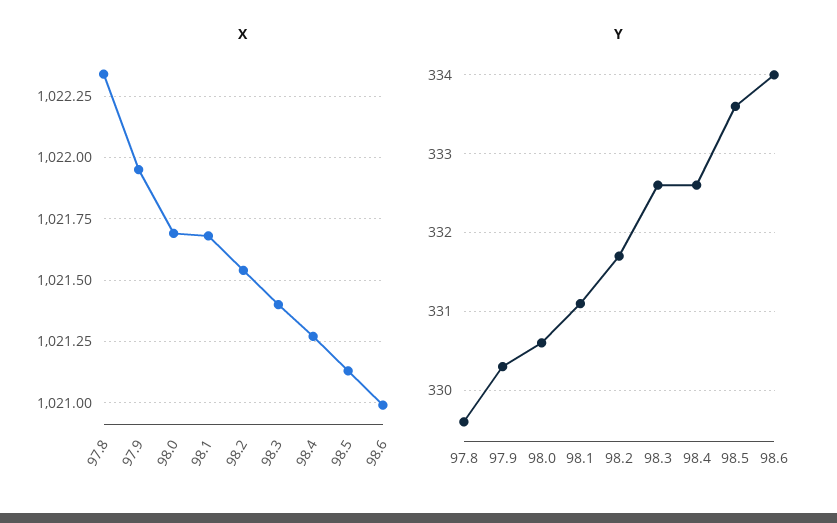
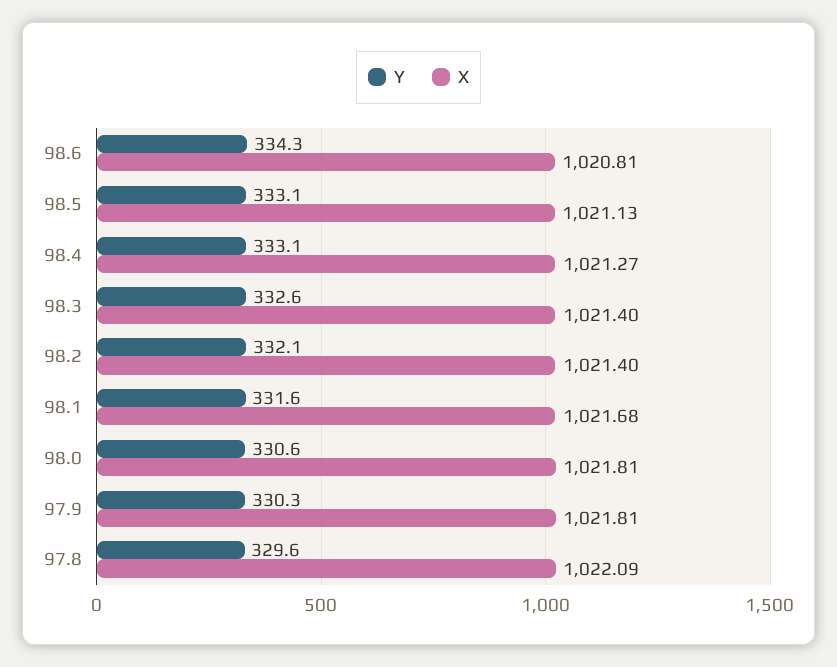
X, 97.8: 1022.35 -> 1022.09
X, 97.9: 1021.95 -> 1021.81
X, 98.0: 1021.7 -> 1021.81
X, 98.2: 1021.55 -> 1021.4
X, 98.6: 1021 -> 1020.81
Y, 98.1: 331.1 -> 331.6
Y, 98.2: 331.7 -> 332.1
Y, 98.4: 332.6 -> 333.1
Y, 98.5: 333.6 -> 333.1
Y, 98.6: 334 -> 334.3

